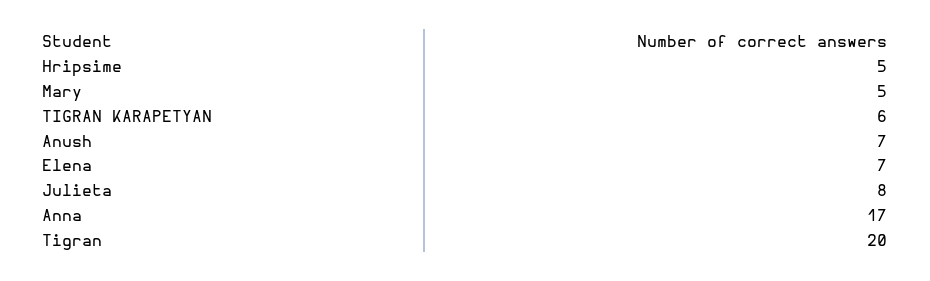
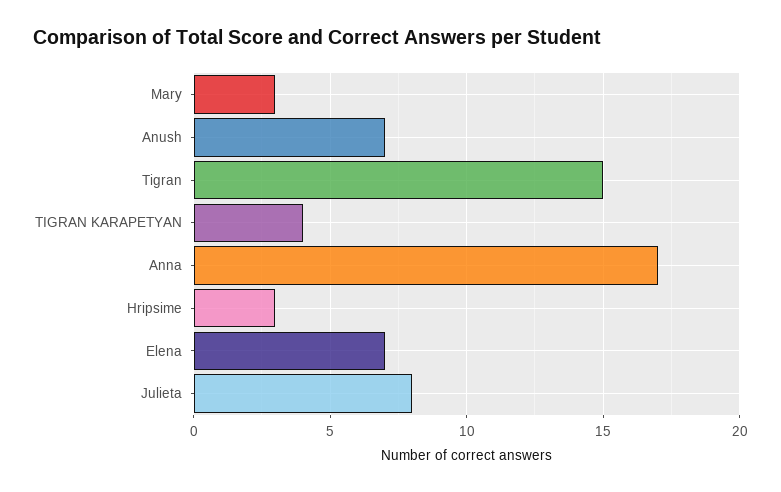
Hripsime: 5 -> 3
Mary: 5 -> 3
TIGRAN KARAPETYAN: 6 -> 4
Tigran: 20 -> 15

